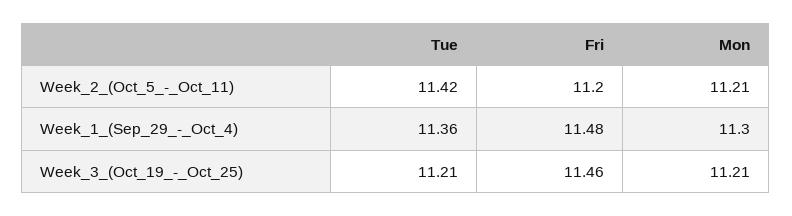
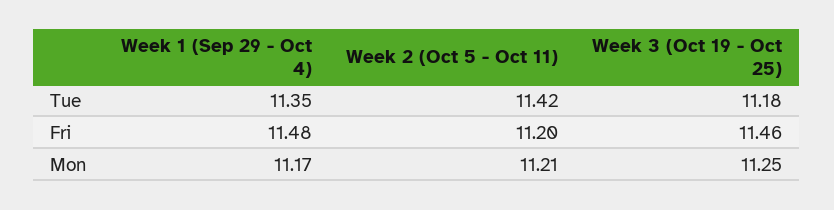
Tue, Week_1_(Sep_29_-_Oct_4): 11.36 -> 11.35
Mon, Week_1_(Sep_29_-_Oct_4): 11.3 -> 11.17
Tue, Week_3_(Oct_19_-_Oct_25): 11.21 -> 11.18
Mon, Week_3_(Oct_19_-_Oct_25): 11.21 -> 11.25

